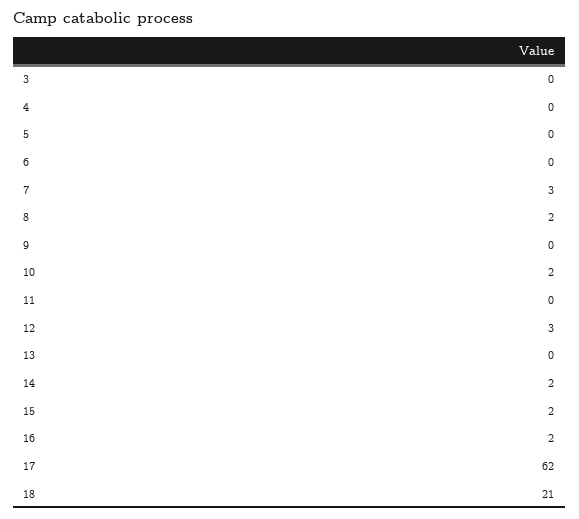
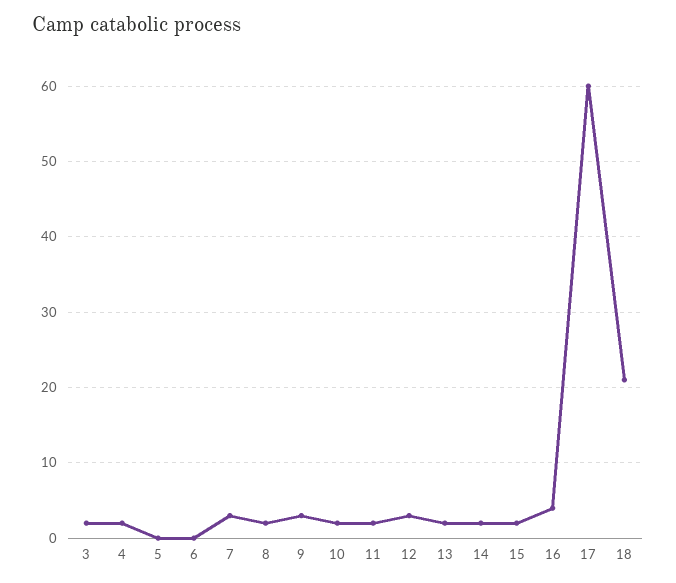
3: 0 -> 2
4: 0 -> 2
9: 0 -> 3
11: 0 -> 2
13: 0 -> 2
16: 2 -> 4
17: 62 -> 60

